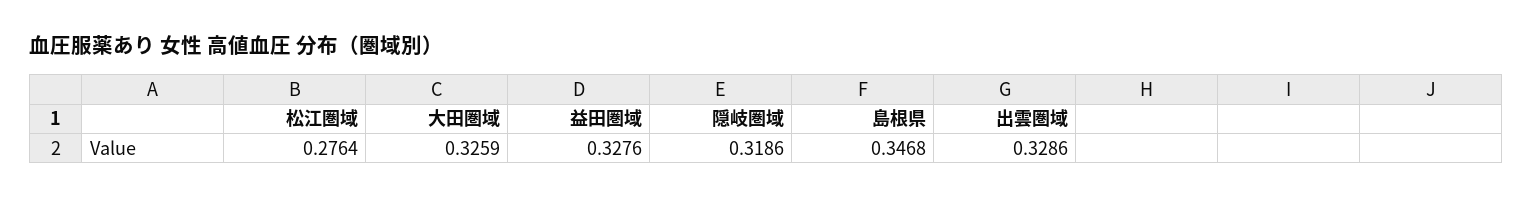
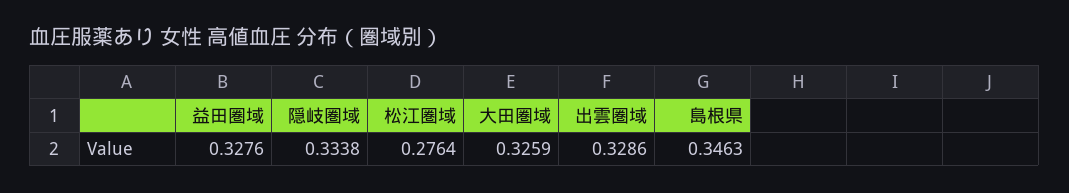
隠岐圏域: 0.3186 -> 0.3338
島根県: 0.3468 -> 0.3463

